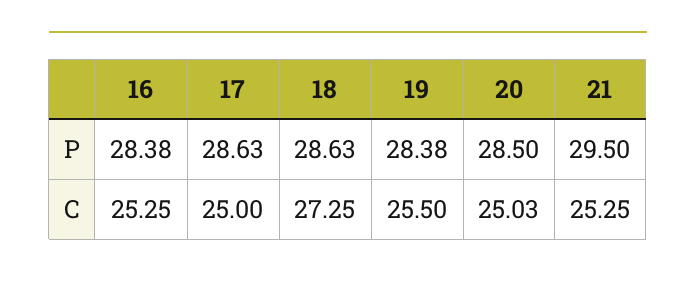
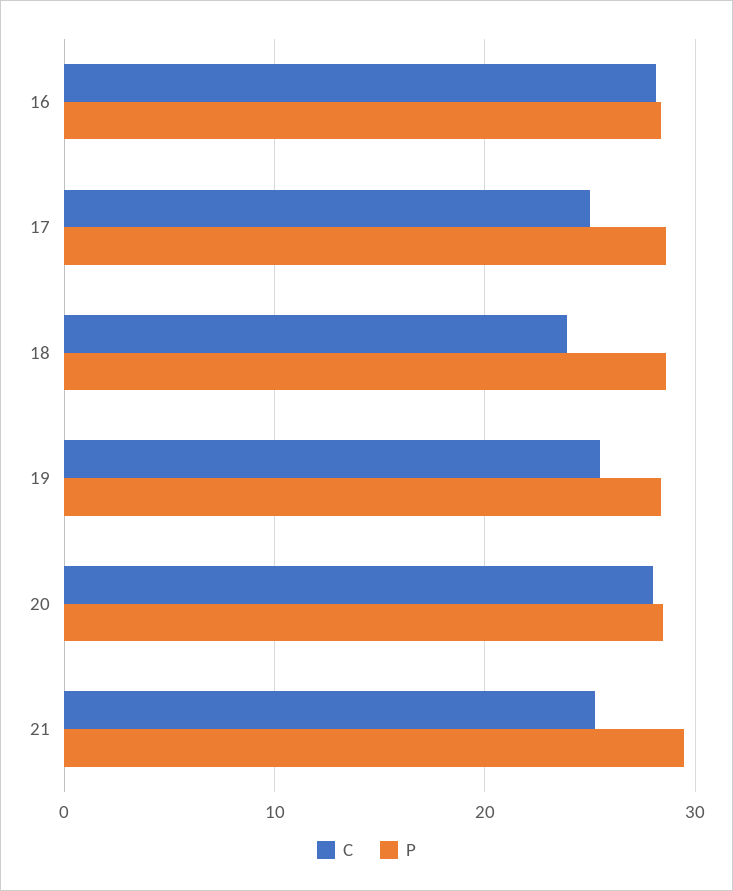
C, 16: 25.25 -> 28
C, 18: 27.25 -> 24
C, 20: 25.03 -> 28

